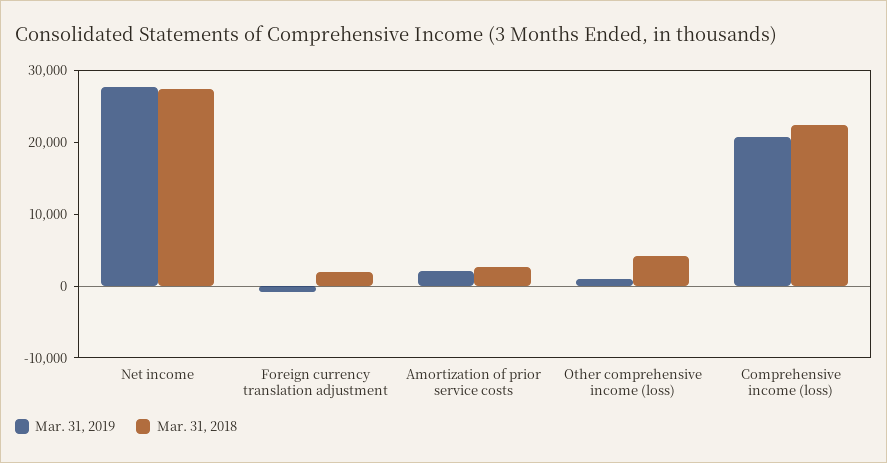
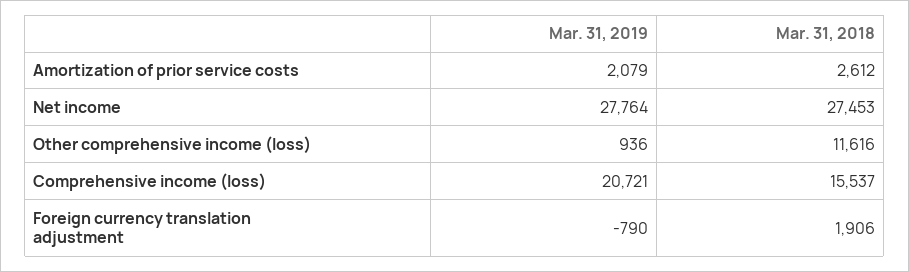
Mar. 31, 2018, Other comprehensive income (loss): 4000 -> 11616
Mar. 31, 2018, Comprehensive income (loss): 22000 -> 15537

